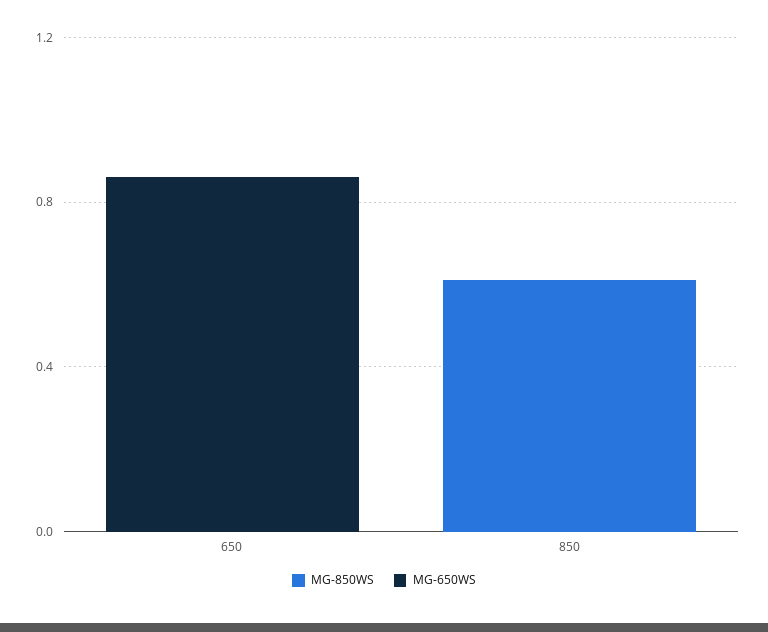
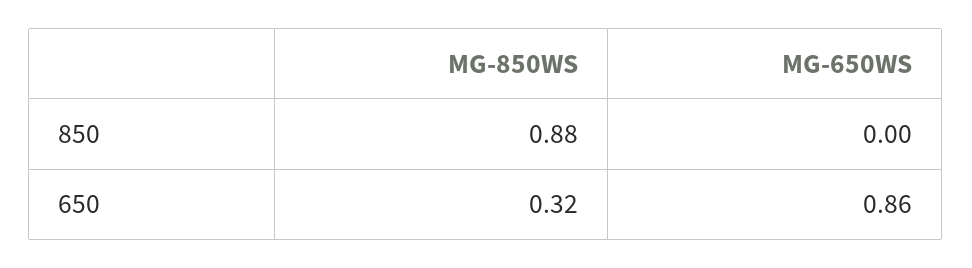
MG-850WS, 650: 0 -> 0.32
MG-850WS, 850: 0.6 -> 0.88

